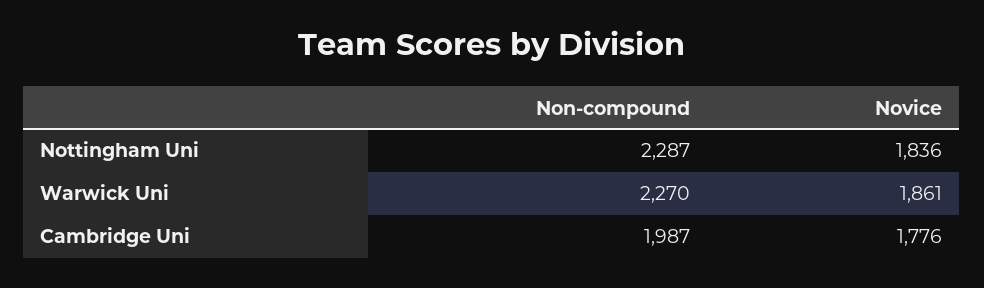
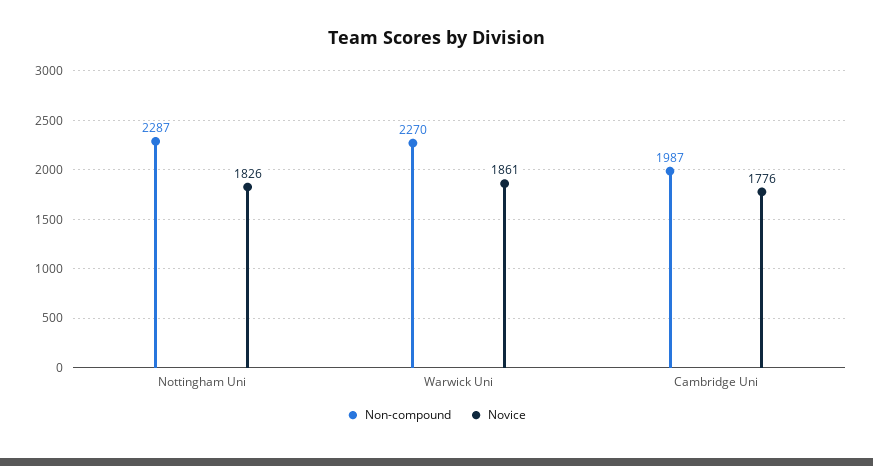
Novice, Nottingham Uni: 1836 -> 1826

